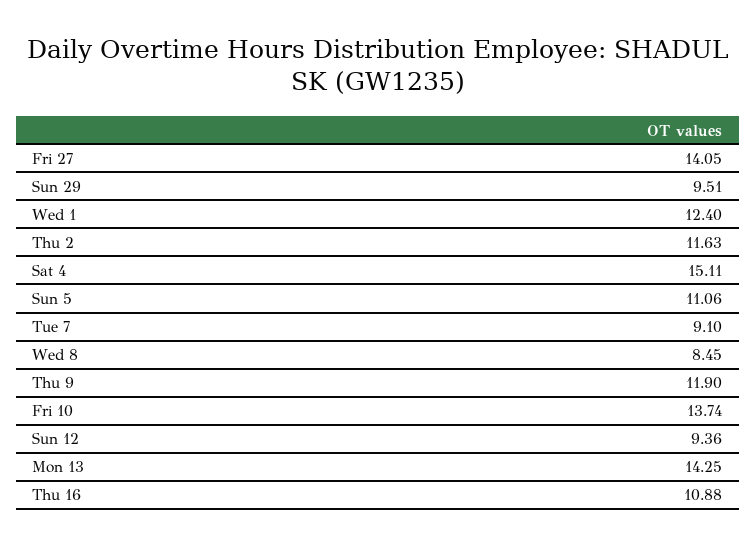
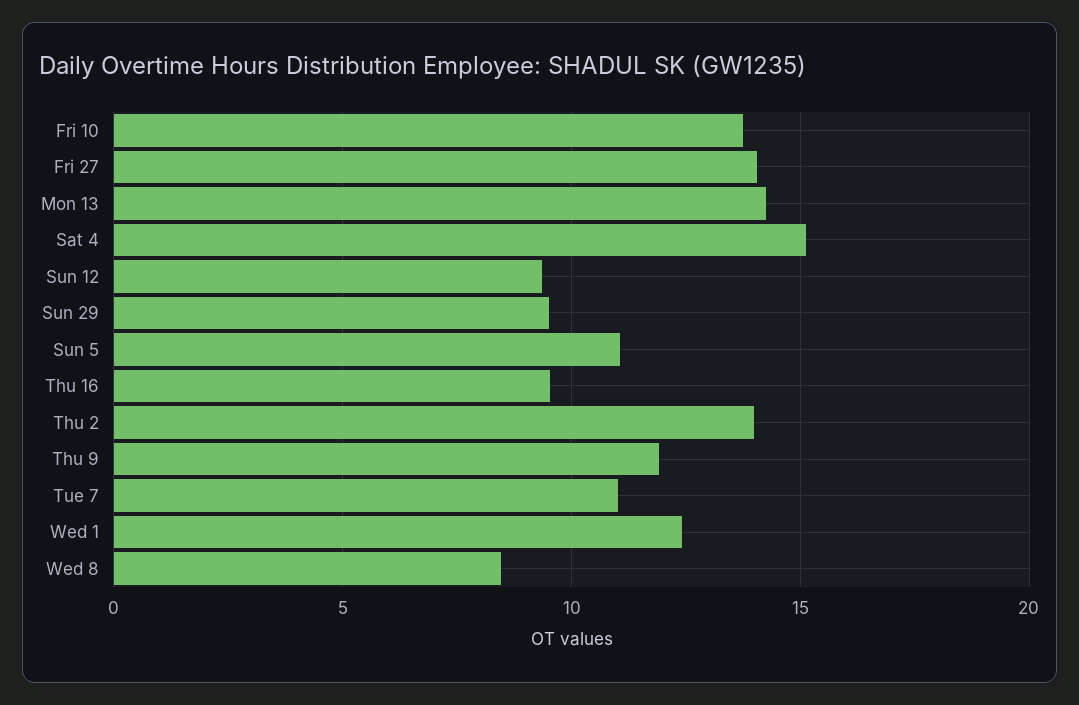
Thu 2: 11.63 -> 14
Tue 7: 9.1 -> 11
Thu 16: 10.88 -> 9.5

